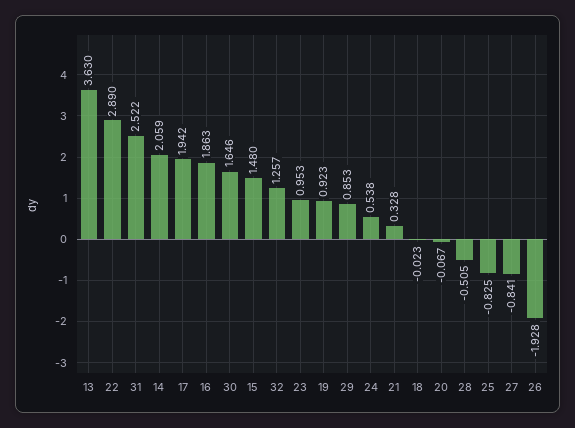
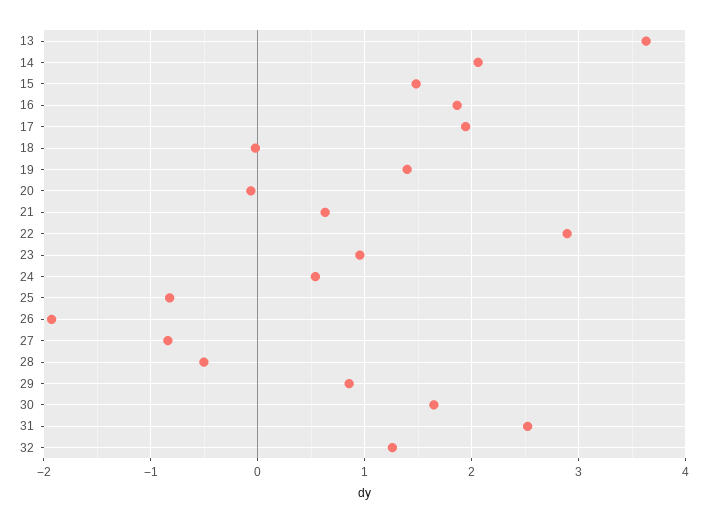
19: 0.923 -> 1.4
21: 0.328 -> 0.6

